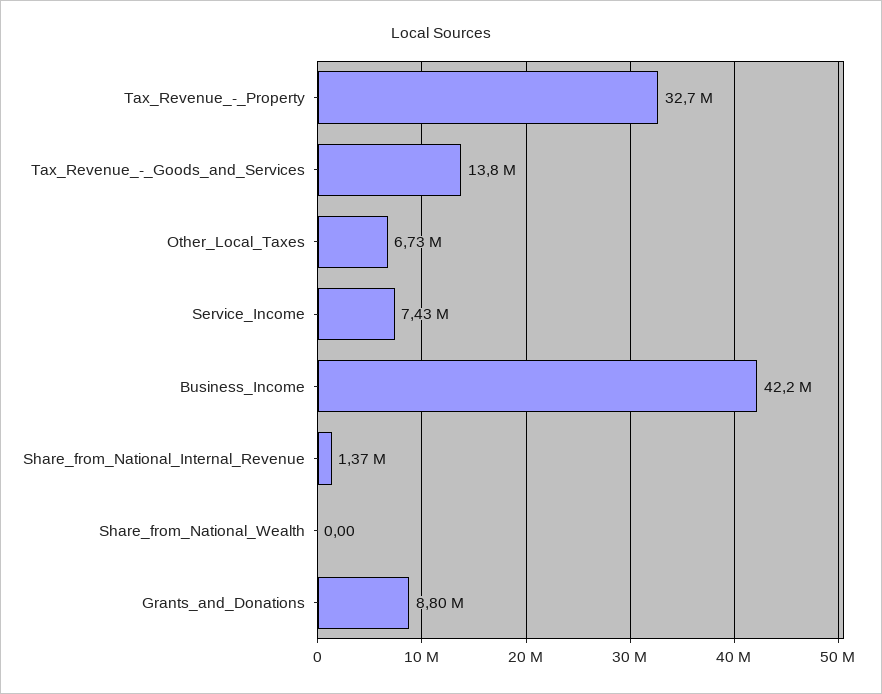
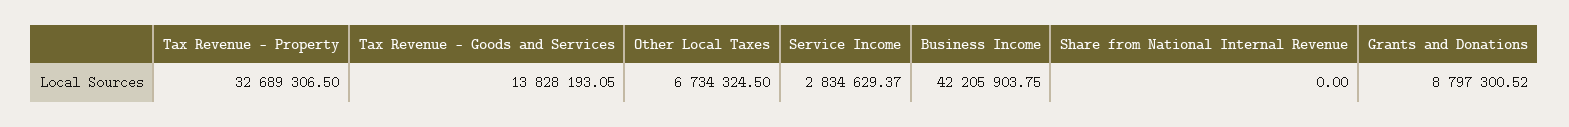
Service_Income: 7430000 -> 2834629.37
Share_from_National_Internal_Revenue: 1370000 -> 0
Share_from_National_Wealth: 0 -> none

